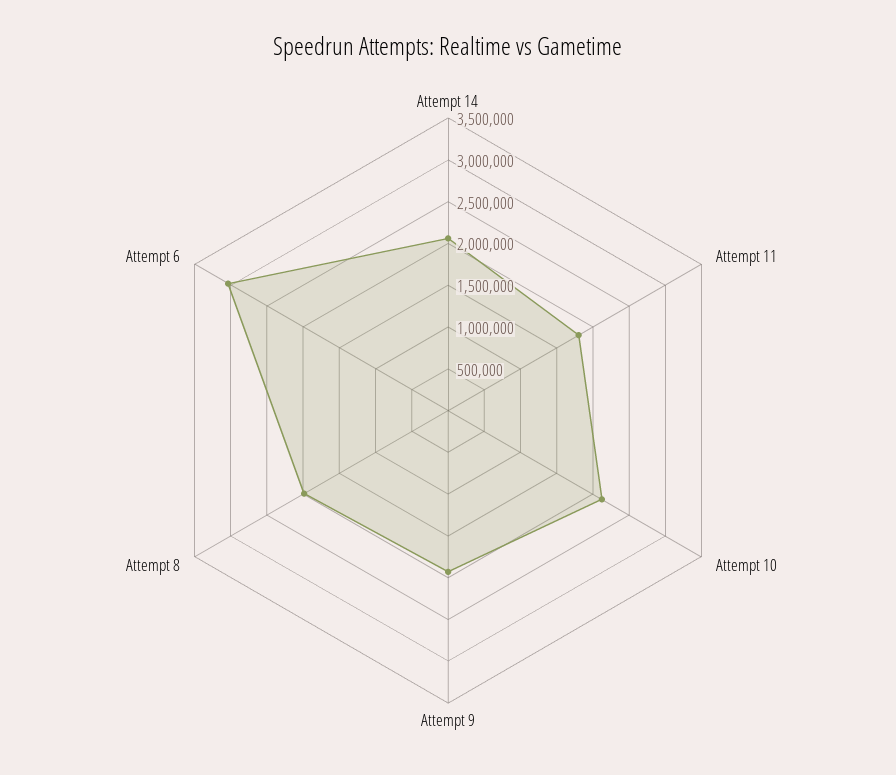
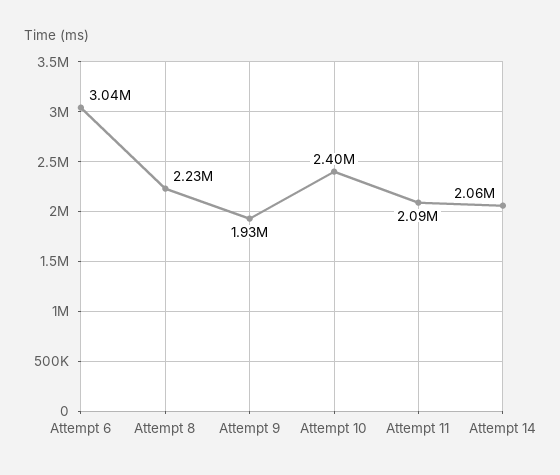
Attempt 11: 1800000 -> 2090000
Attempt 10: 2100000 -> 2400000
Attempt 8: 2000000 -> 2230000

